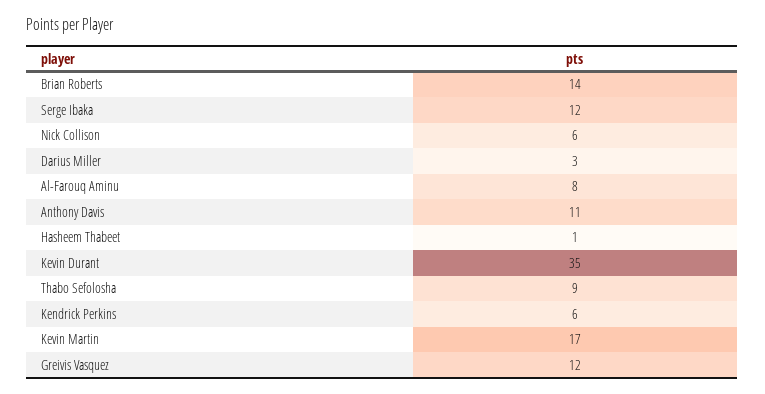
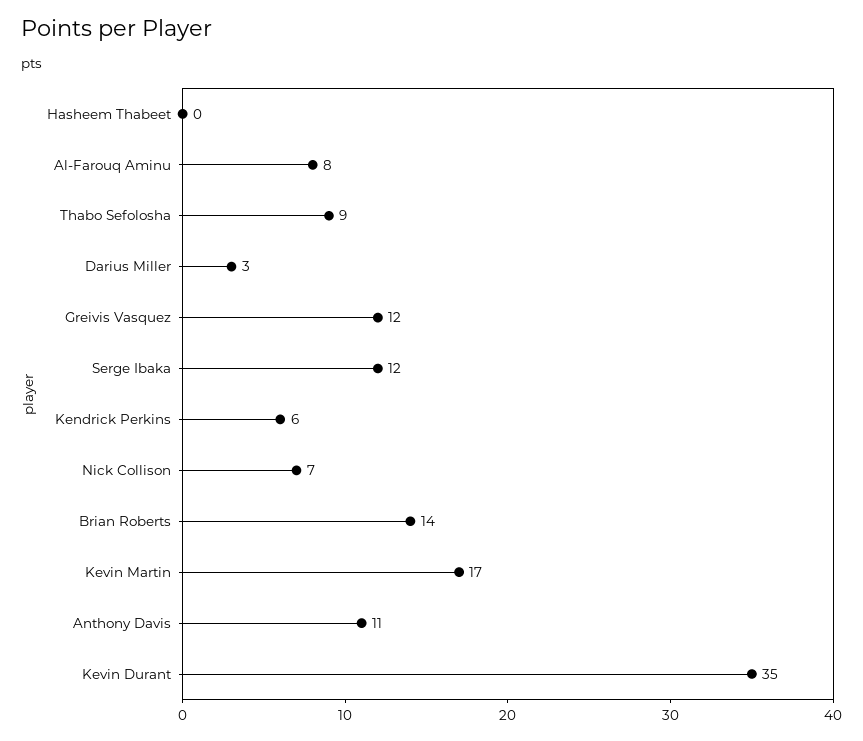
Nick Collison: 6 -> 7
Hasheem Thabeet: 1 -> 0

